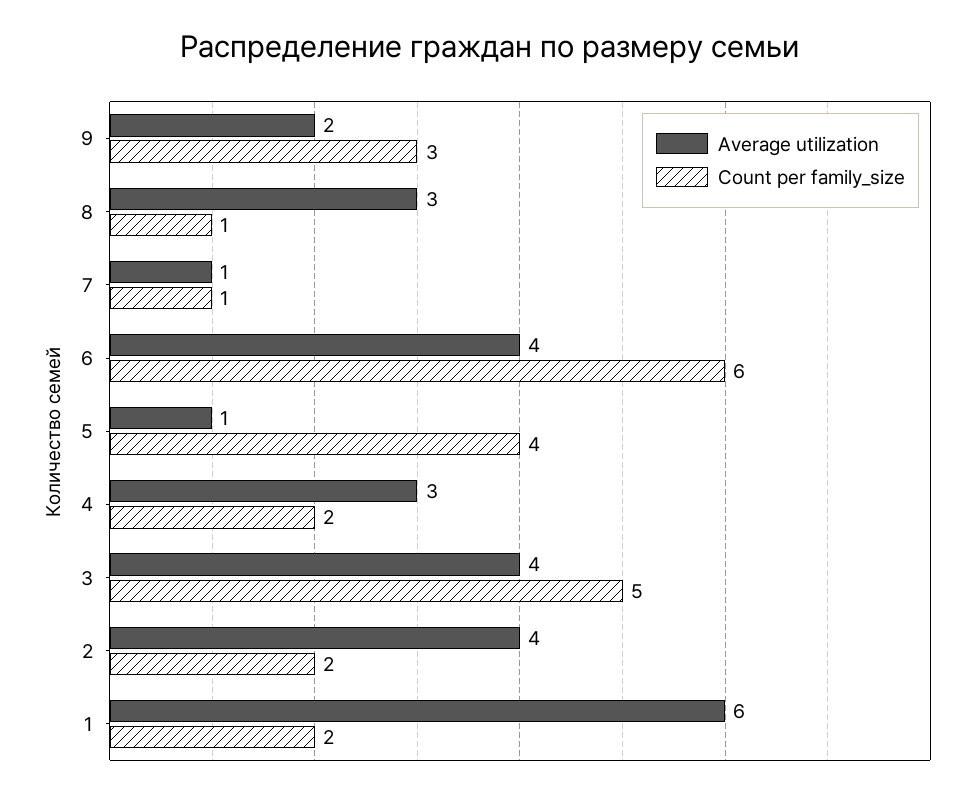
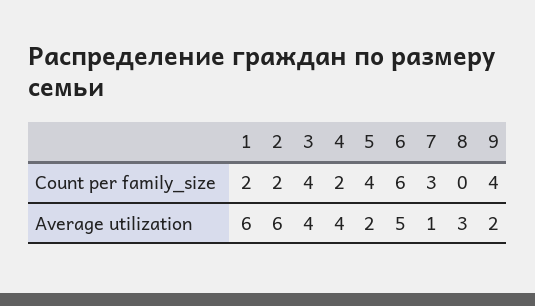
Count per family_size, 9: 3 -> 4
Count per family_size, 8: 1 -> 0
Count per family_size, 7: 1 -> 3
Average utilization, 6: 4 -> 5
Average utilization, 5: 1 -> 2
Average utilization, 4: 3 -> 4
Count per family_size, 3: 5 -> 4
Average utilization, 2: 4 -> 6

